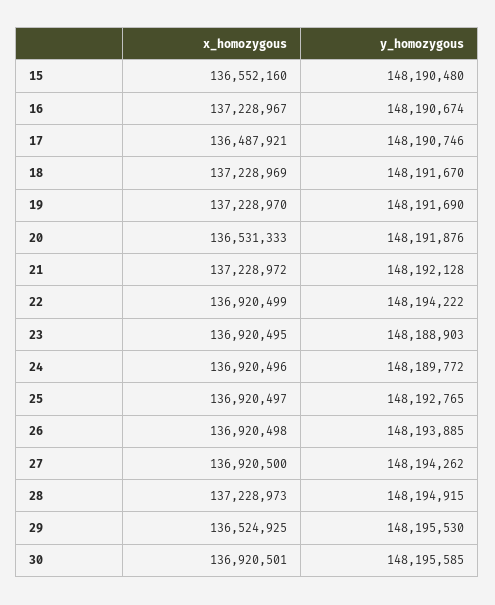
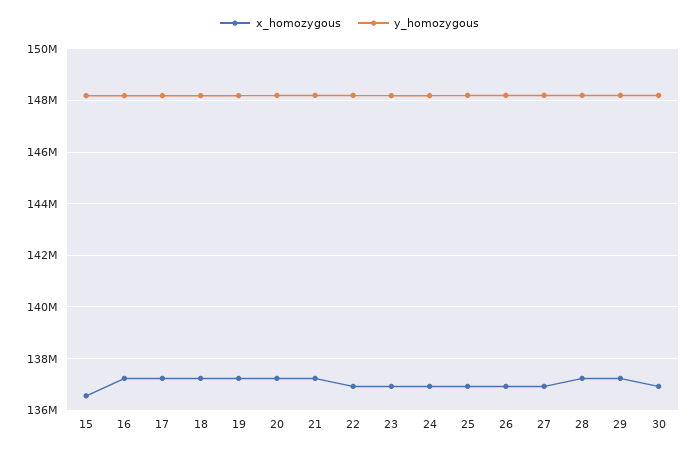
x_homozygous, 17: 136487921 -> 137250000
x_homozygous, 20: 136531333 -> 137250000
x_homozygous, 29: 136524925 -> 137250000

